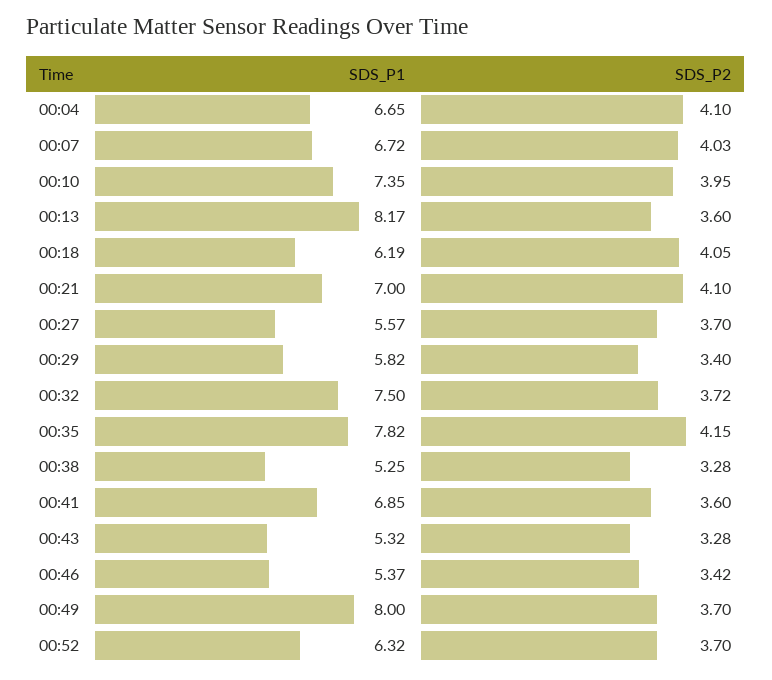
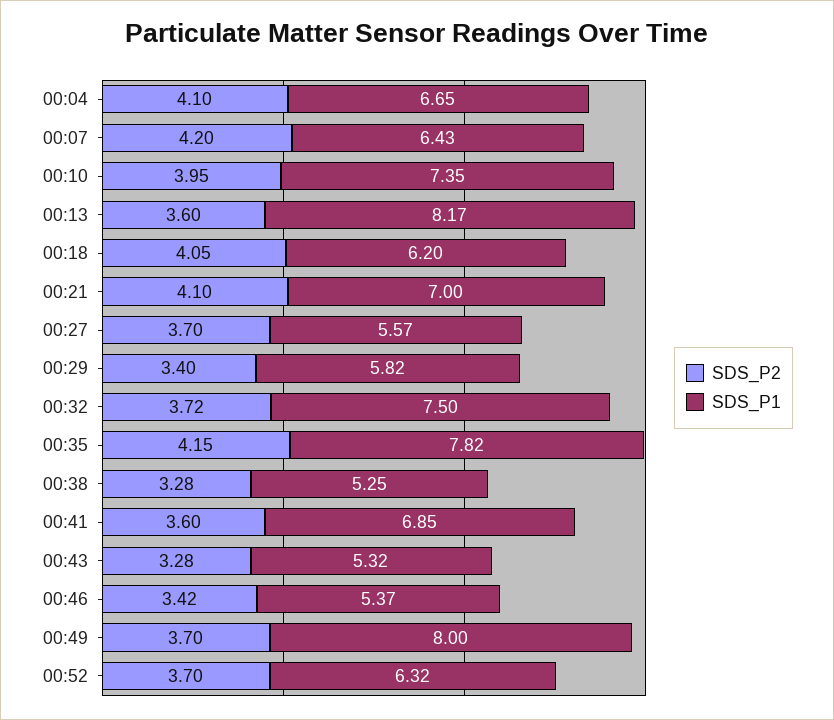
SDS_P1, 00:07: 6.72 -> 6.43
SDS_P2, 00:07: 4.03 -> 4.2
SDS_P1, 00:18: 6.19 -> 6.2

